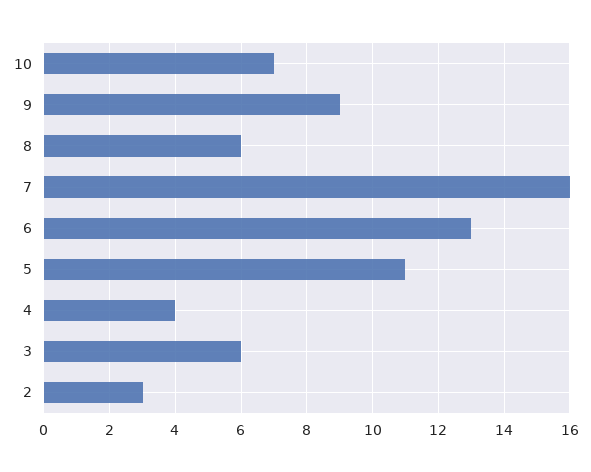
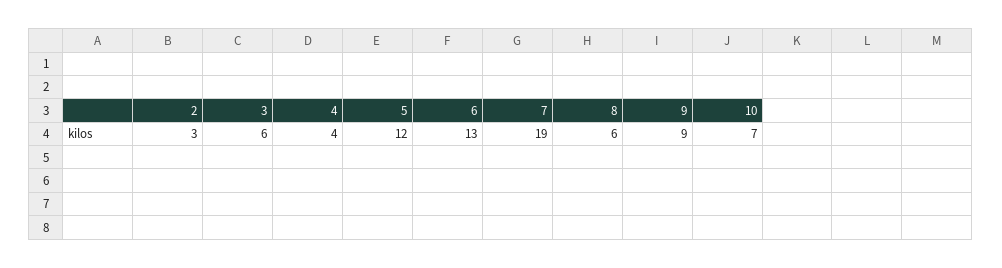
7: 16 -> 19
5: 11 -> 12

